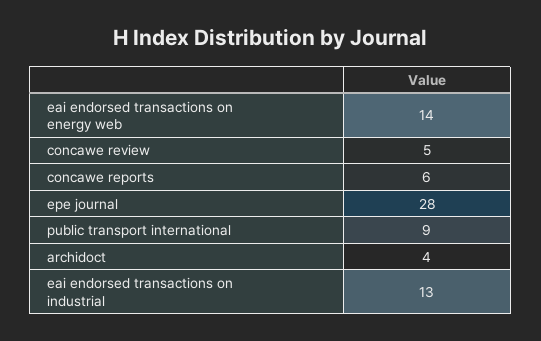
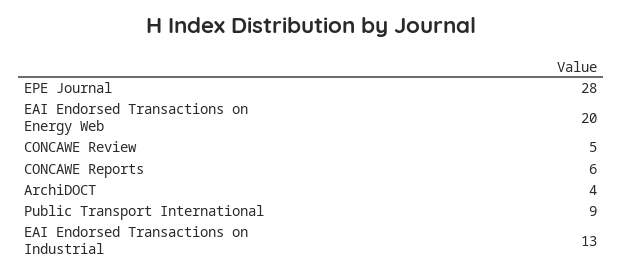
eai endorsed transactions on energy web: 14 -> 20

